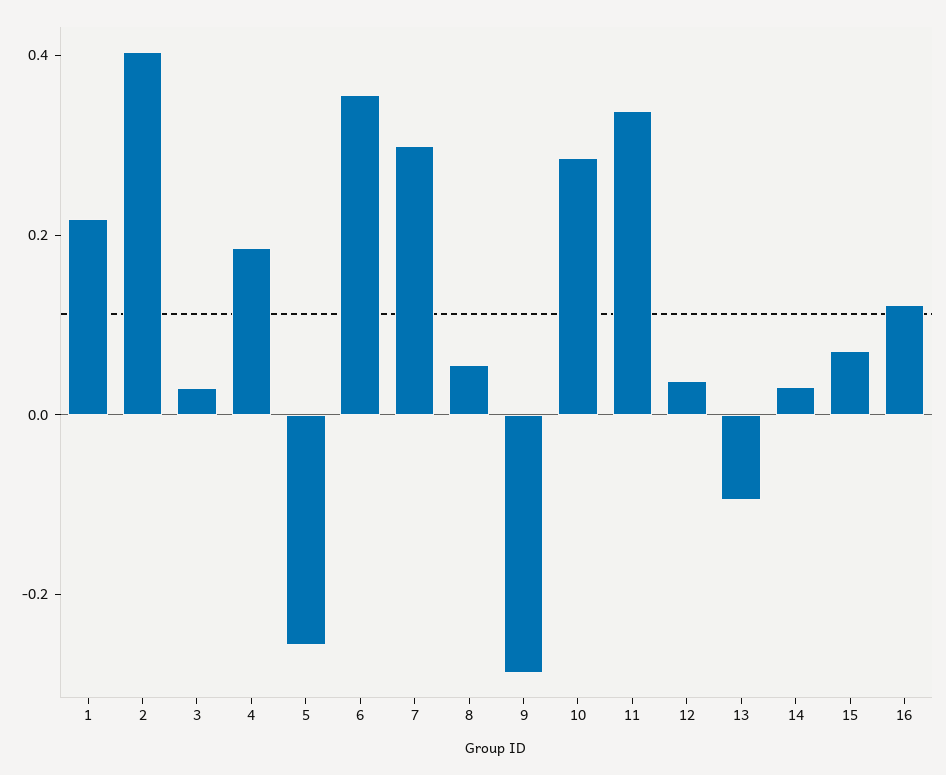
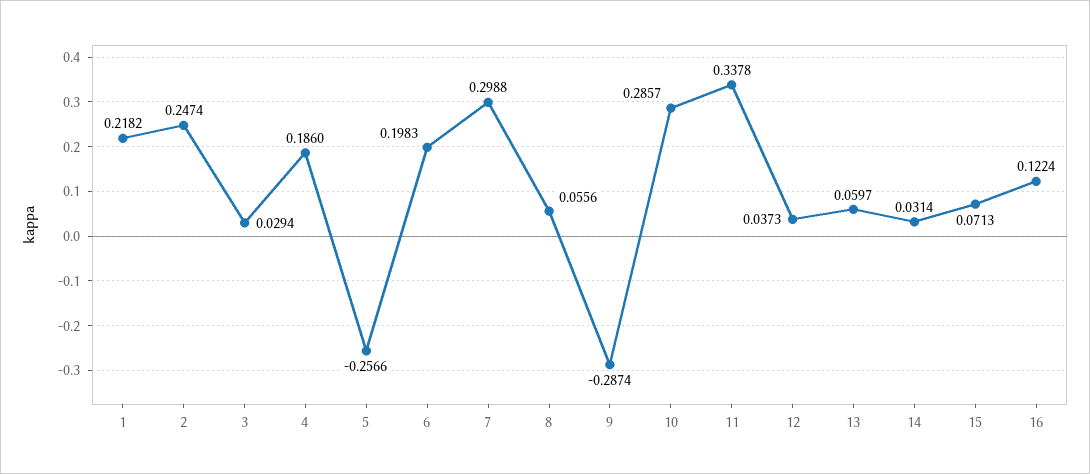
2: 0.4 -> 0.2474
6: 0.35 -> 0.1983
13: -0.1 -> 0.0597

